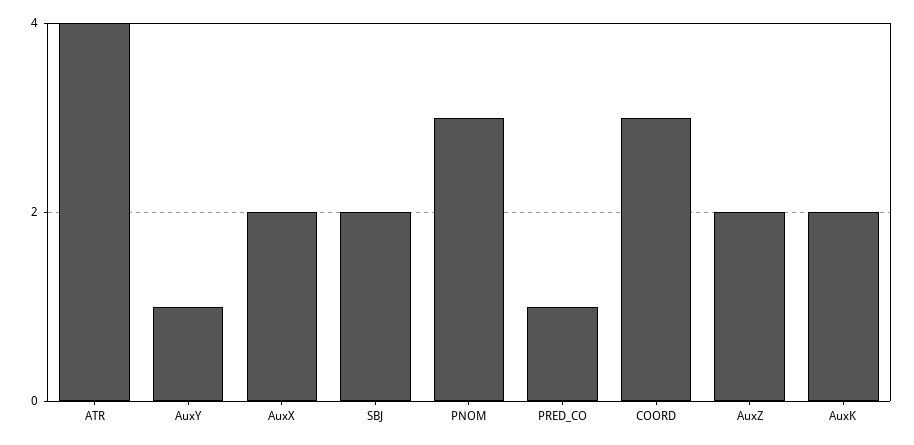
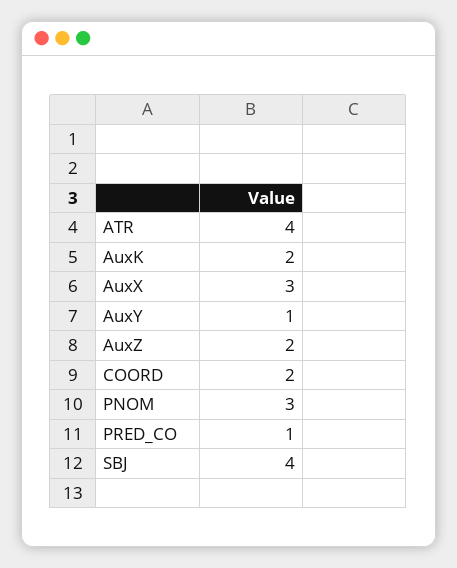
AuxX: 2 -> 3
SBJ: 2 -> 4
COORD: 3 -> 2

